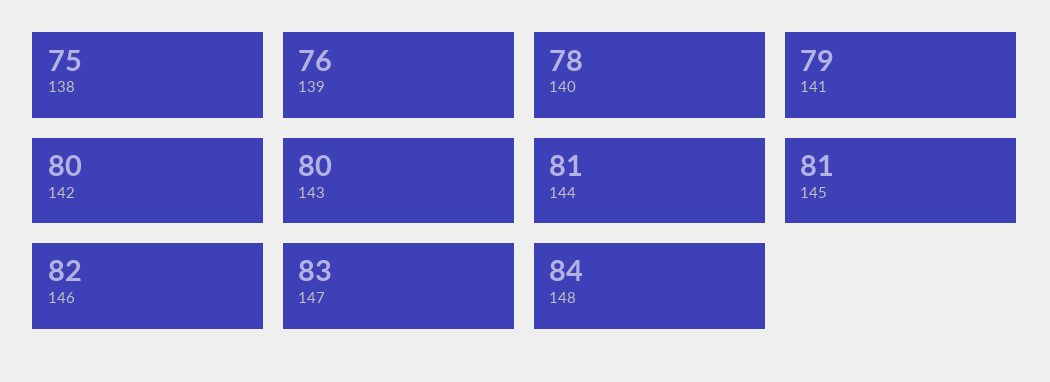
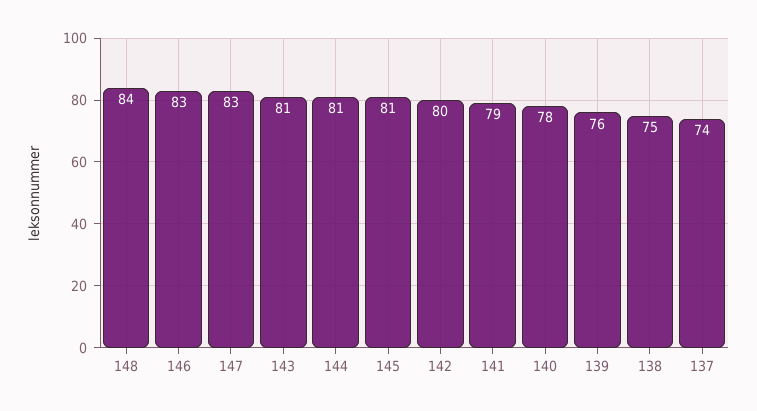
143: 80 -> 81
146: 82 -> 83
137: none -> 74

